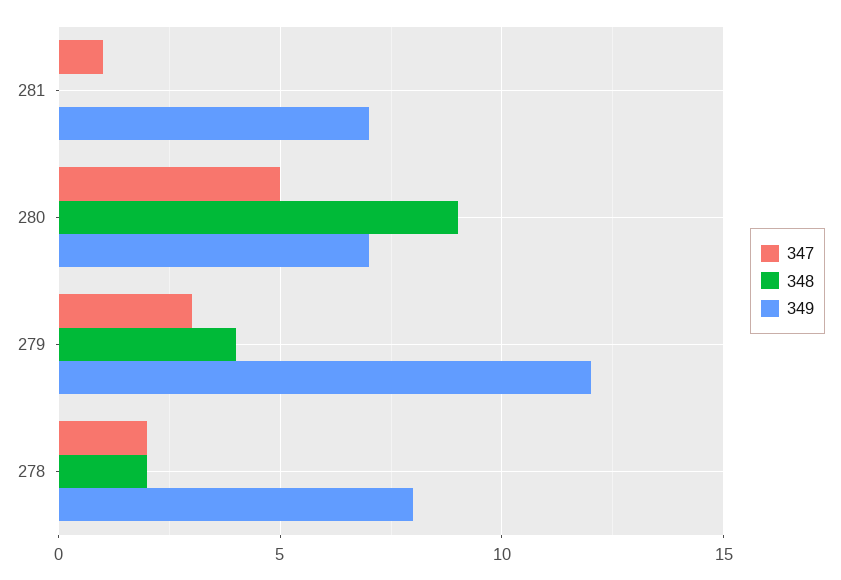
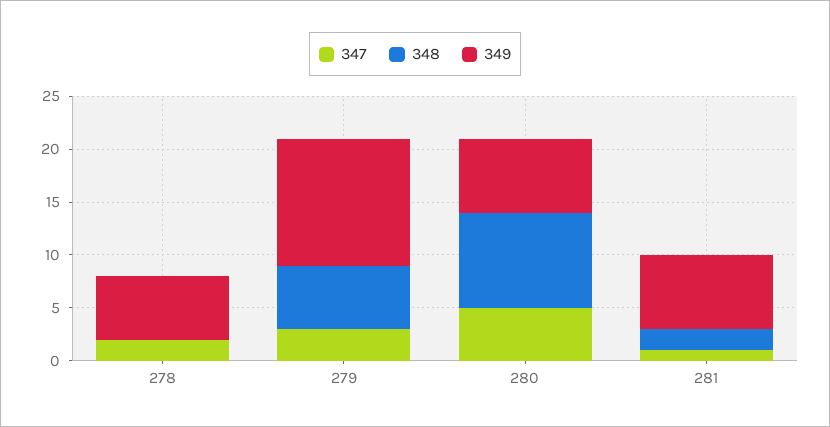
348, 281: 0 -> 2
348, 279: 4 -> 6
348, 278: 2 -> 0
349, 278: 8 -> 6

